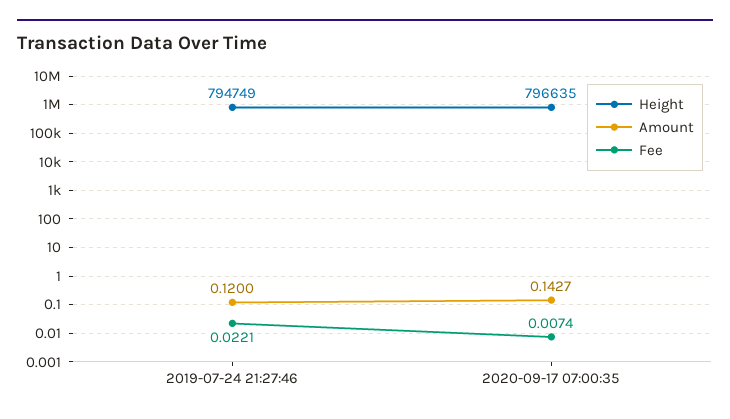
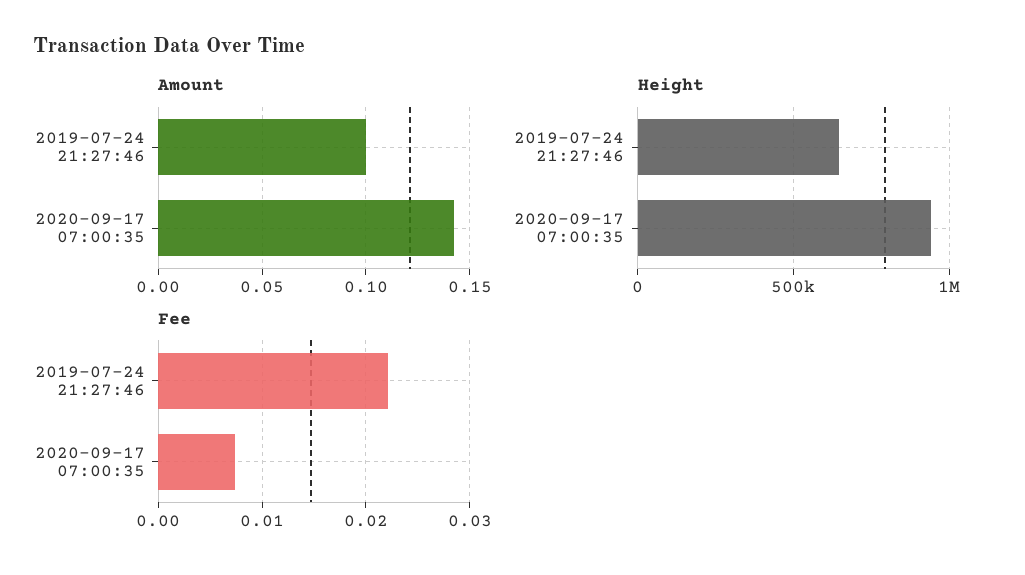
Height, 2019-07-24 21:27:46: 794749 -> 650000
Amount, 2019-07-24 21:27:46: 0.12 -> 0.1
Height, 2020-09-17 07:00:35: 796635 -> 950000

